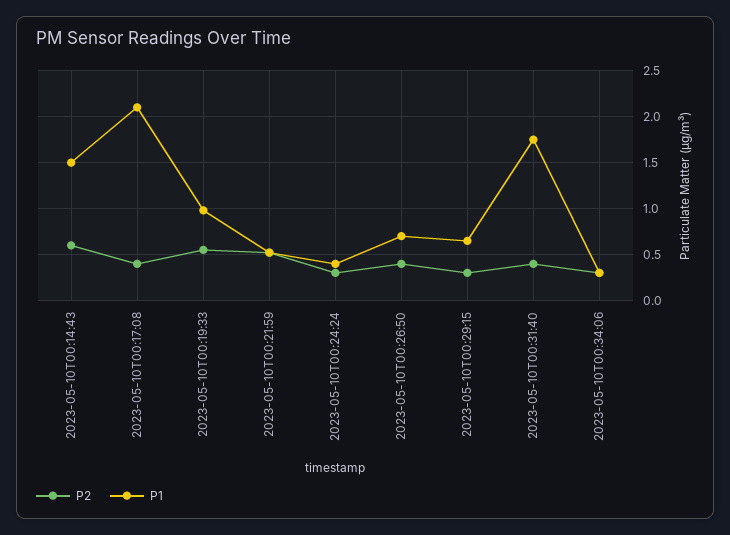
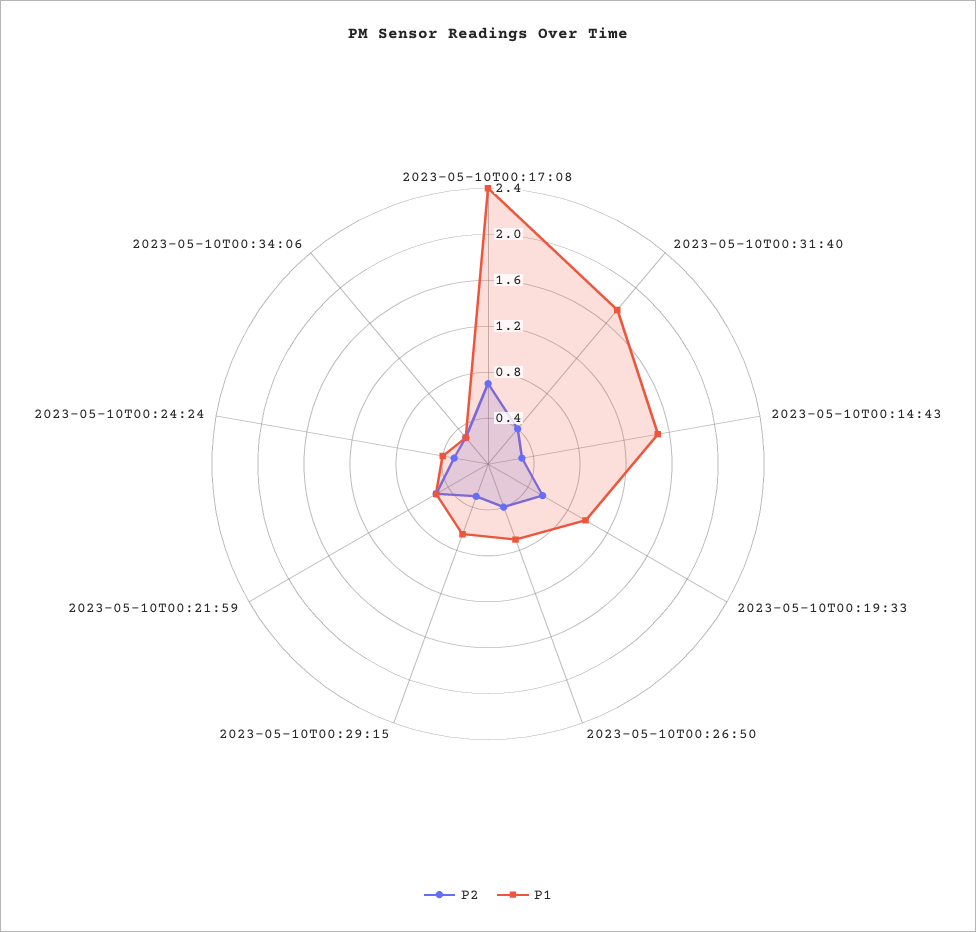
P2, 2023-05-10T00:14:43: 0.6 -> 0.3
P2, 2023-05-10T00:17:08: 0.4 -> 0.7
P1, 2023-05-10T00:17:08: 2.1 -> 2.4

